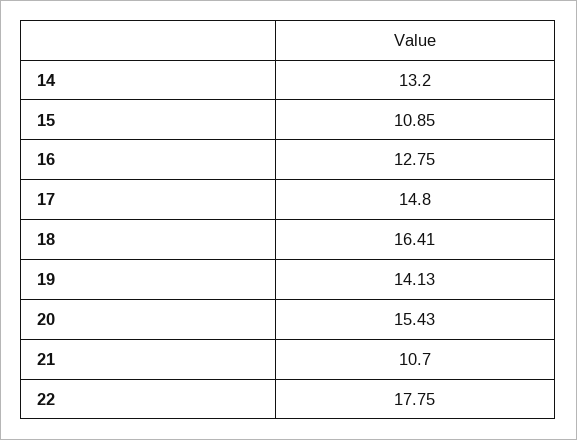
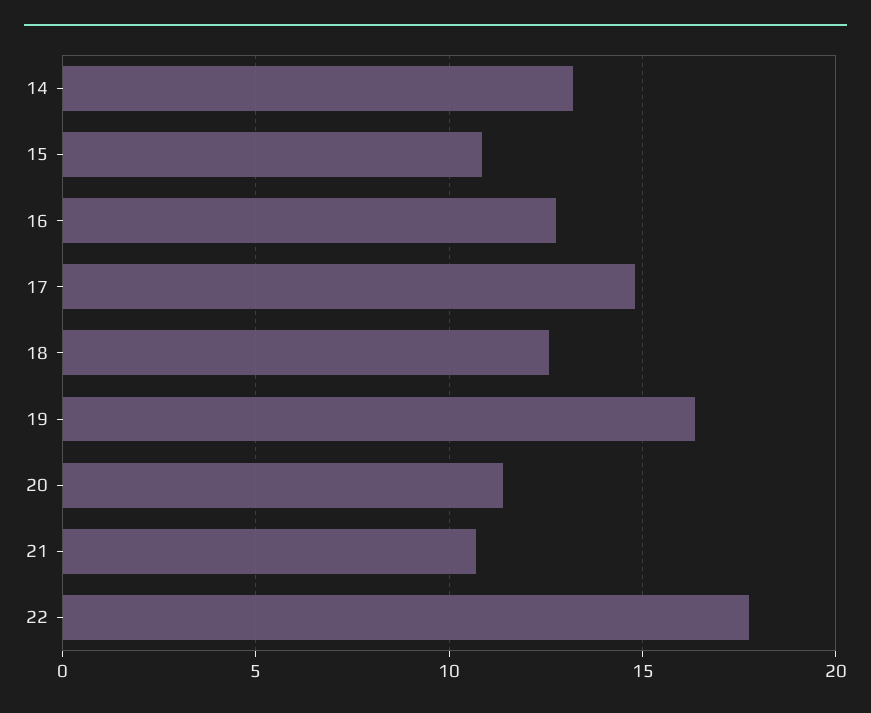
18: 16.41 -> 12.5
19: 14.13 -> 16.5
20: 15.43 -> 11.5

